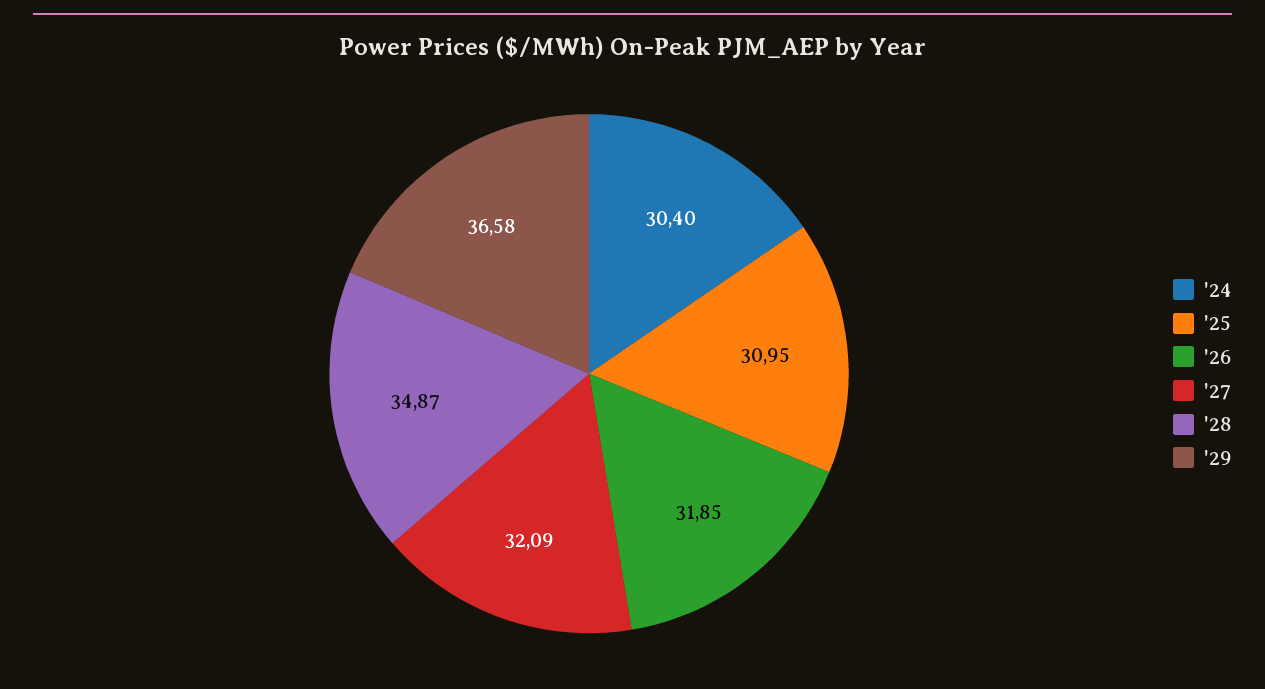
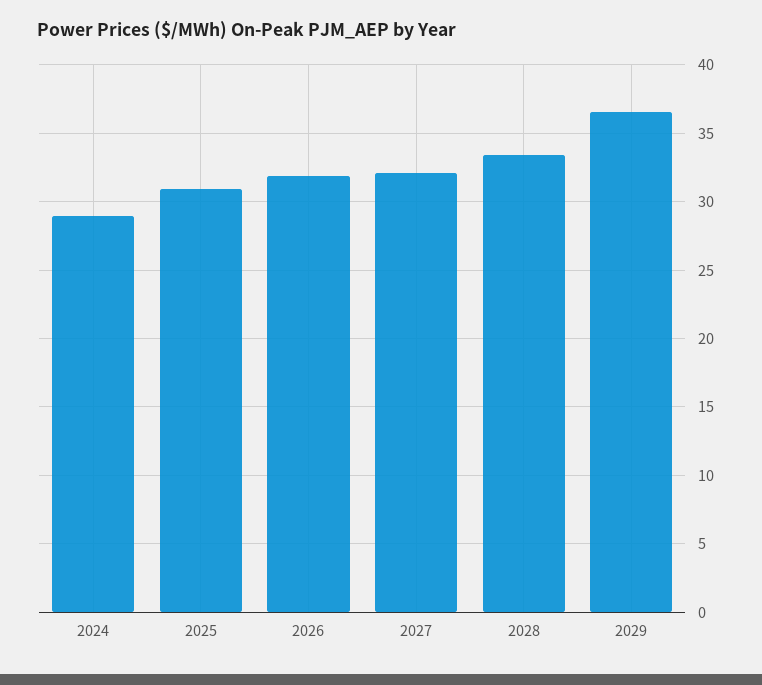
'24: 30.4 -> 29
'28: 34.87 -> 33.5

